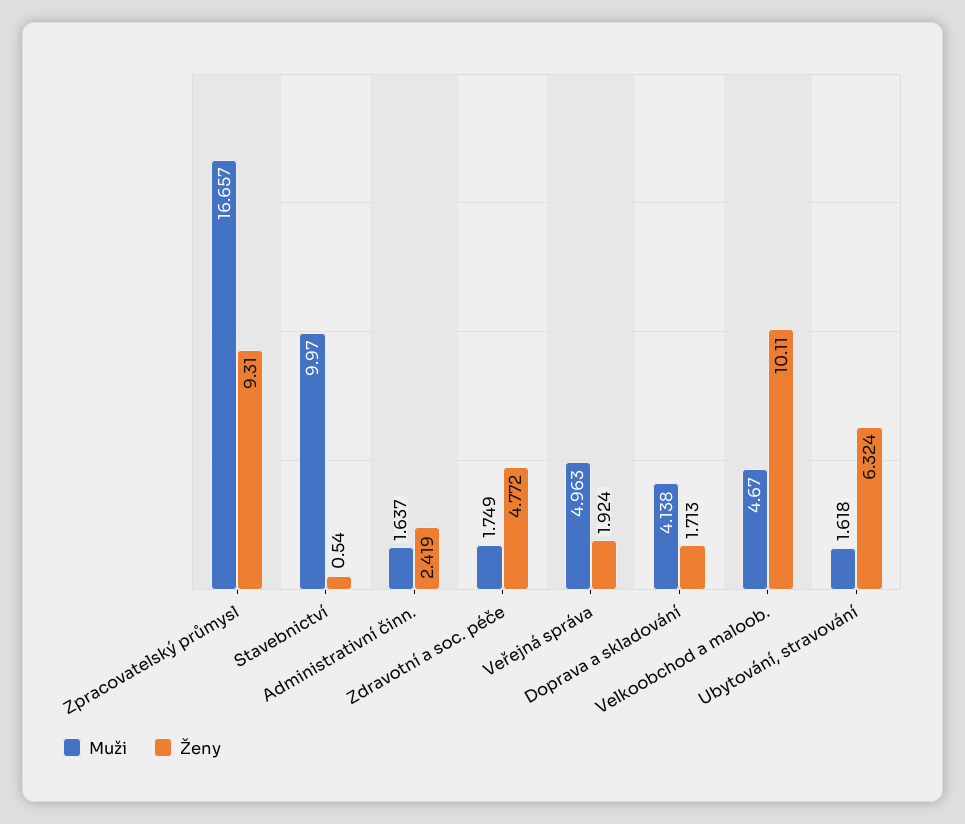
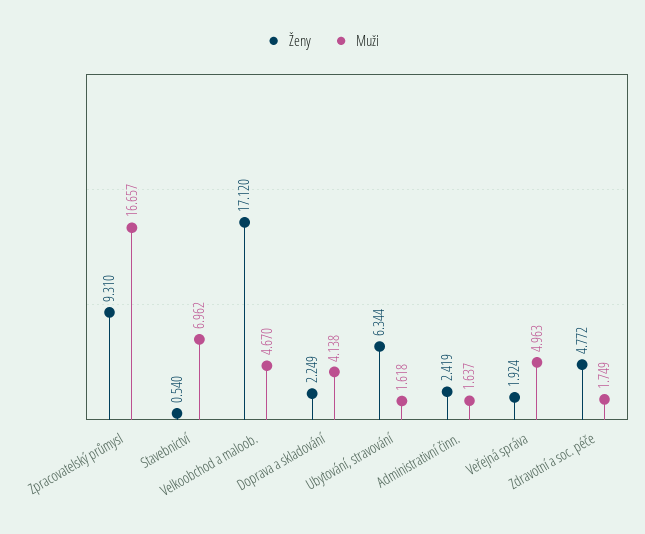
Muži, Stavebnictví: 9.97 -> 6.962
Ženy, Doprava a skladování: 1.713 -> 2.249
Ženy, Velkoobchod a maloob.: 10.11 -> 17.12
Ženy, Ubytování, stravování: 6.324 -> 6.344

